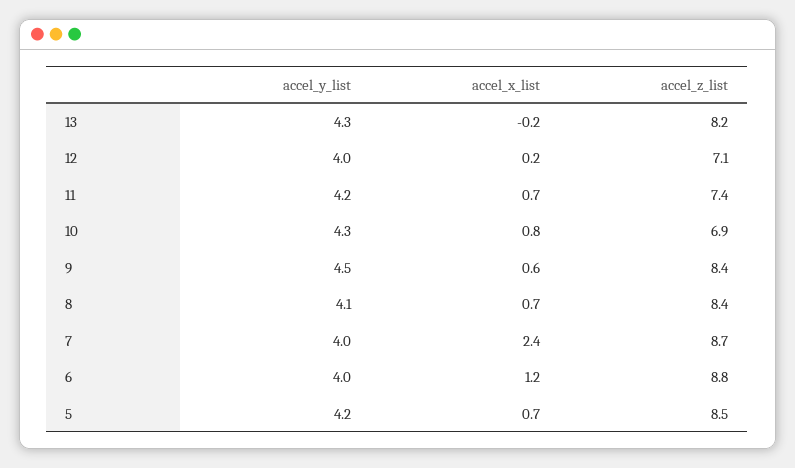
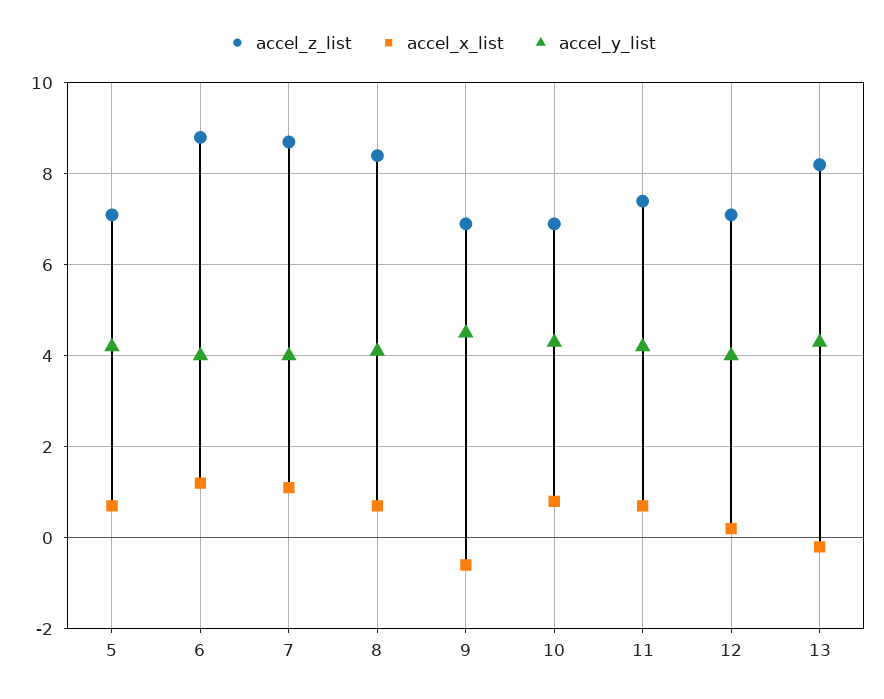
accel_x_list, 9: 0.6 -> -0.5
accel_z_list, 9: 8.4 -> 7
accel_x_list, 7: 2.4 -> 1
accel_z_list, 5: 8.5 -> 7

